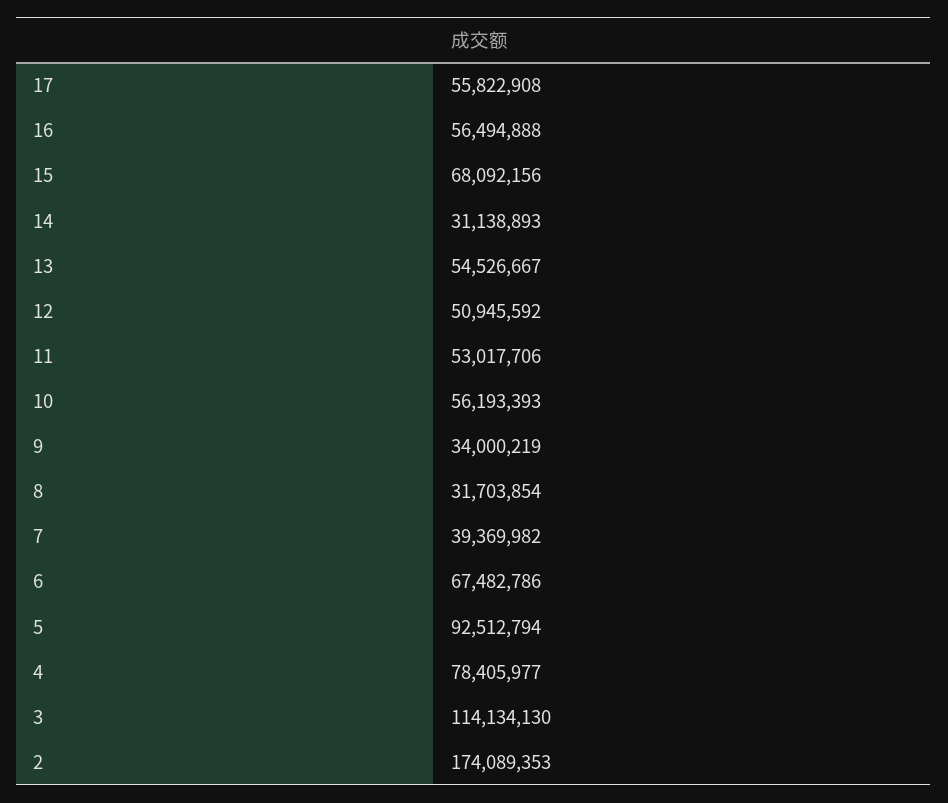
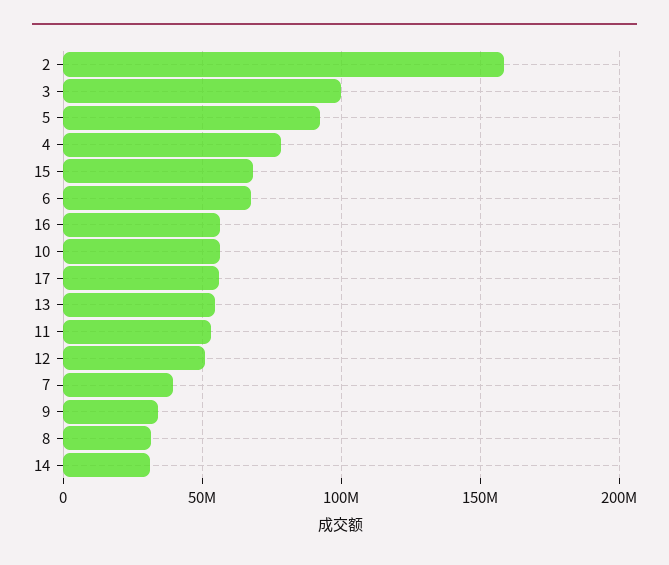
3: 114134130 -> 100000000
2: 174089353 -> 160000000

